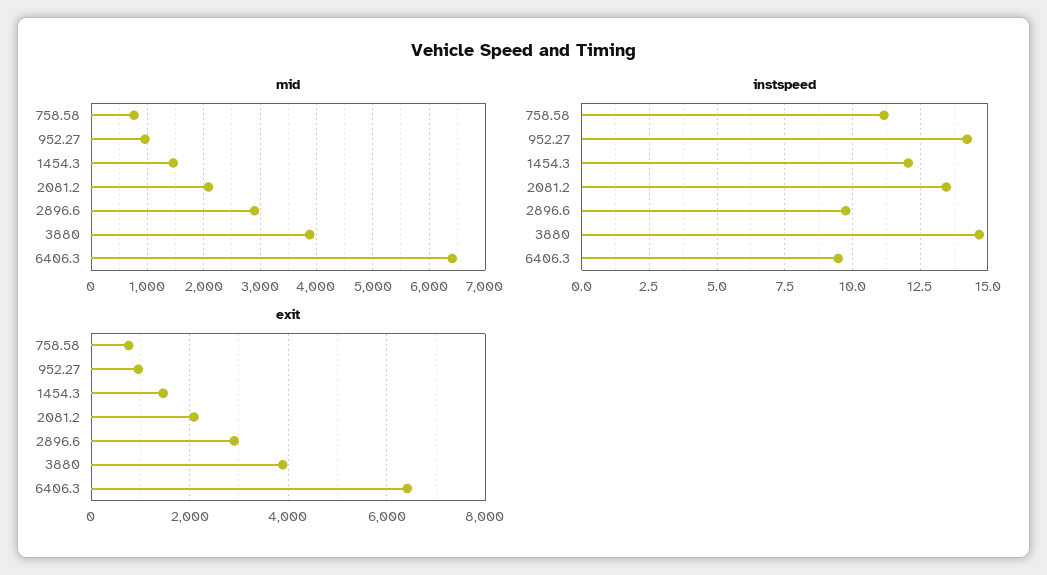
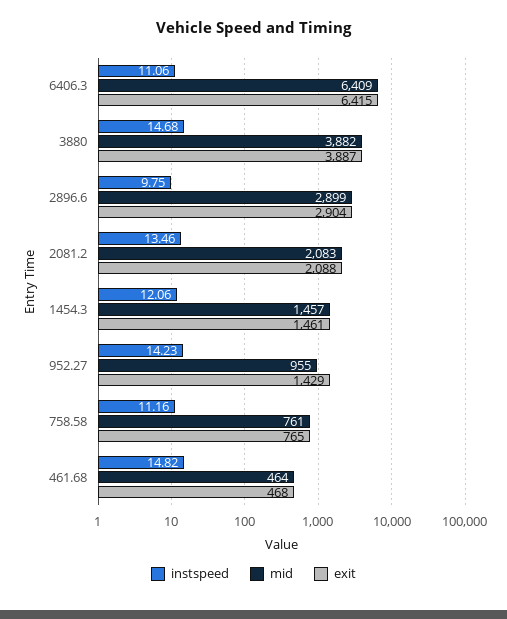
instspeed, 6406.3: 9.5 -> 11.06
exit, 952.27: 1000 -> 1429
instspeed, 461.68: none -> 14.82
mid, 461.68: none -> 464
exit, 461.68: none -> 468

